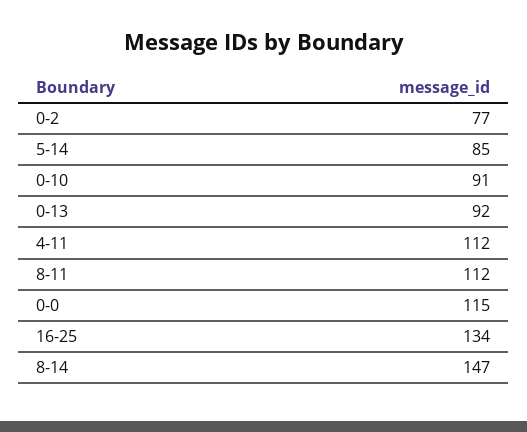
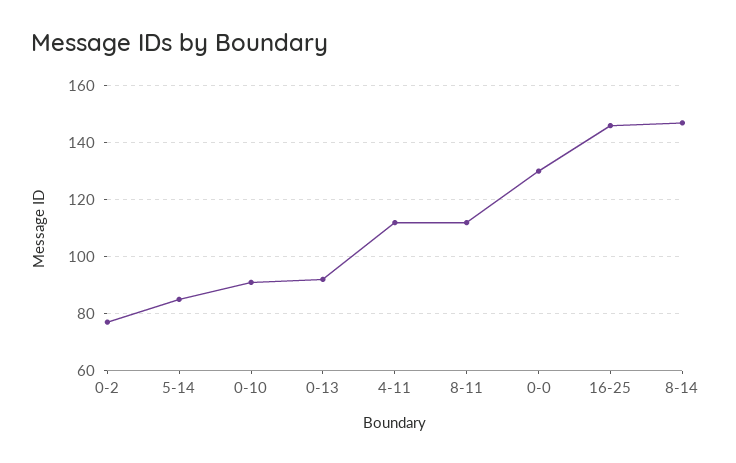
0-0: 115 -> 130
16-25: 134 -> 145

